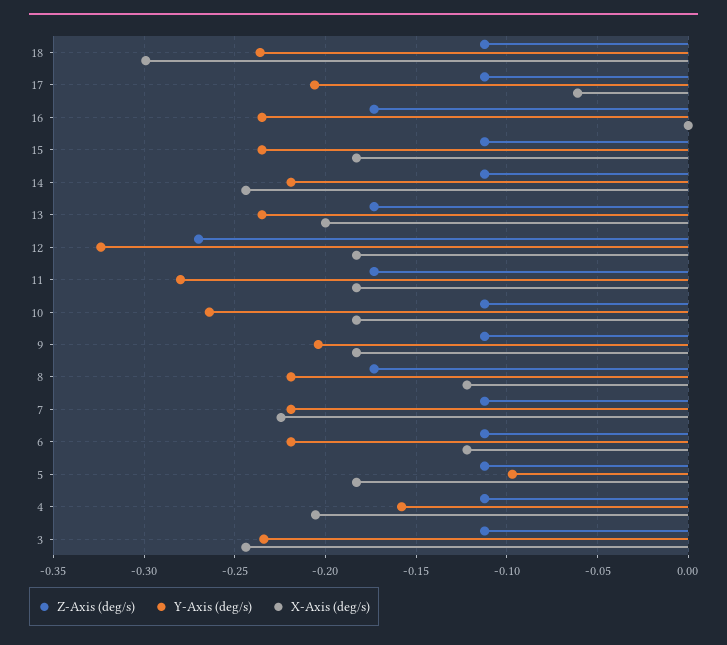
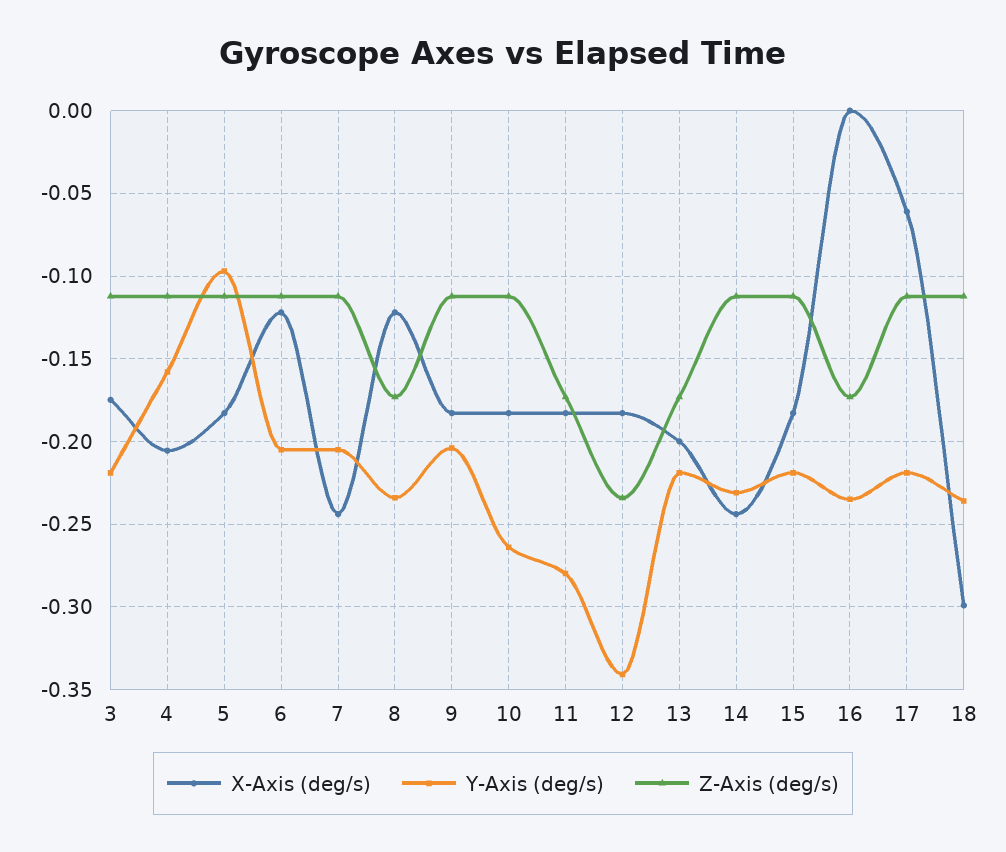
Y-Axis (deg/s), 17: -0.205 -> -0.22
Y-Axis (deg/s), 15: -0.235 -> -0.22
Y-Axis (deg/s), 14: -0.22 -> -0.23
Y-Axis (deg/s), 13: -0.235 -> -0.22
Z-Axis (deg/s), 12: -0.27 -> -0.235
Y-Axis (deg/s), 12: -0.325 -> -0.34
Y-Axis (deg/s), 8: -0.22 -> -0.235
Y-Axis (deg/s), 7: -0.22 -> -0.205
X-Axis (deg/s), 7: -0.225 -> -0.245
Y-Axis (deg/s), 6: -0.22 -> -0.205
Y-Axis (deg/s), 3: -0.235 -> -0.22
X-Axis (deg/s), 3: -0.245 -> -0.175

